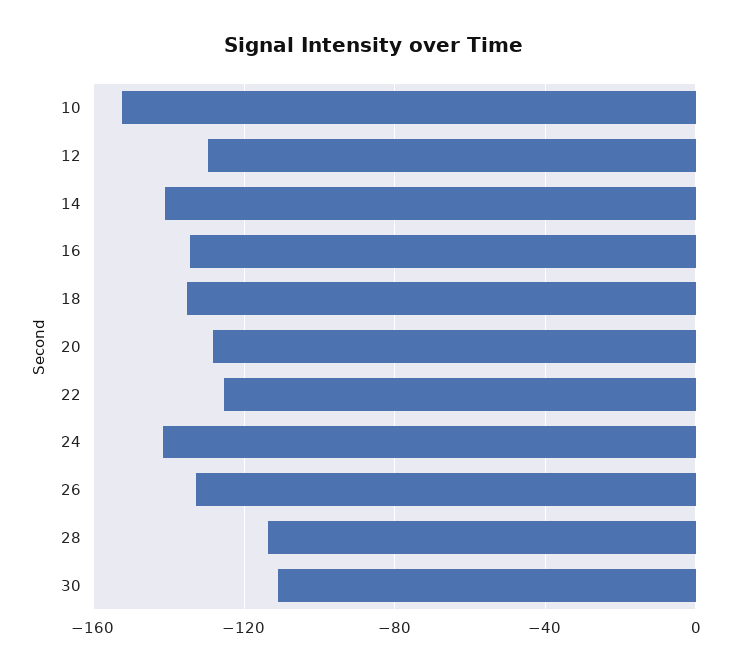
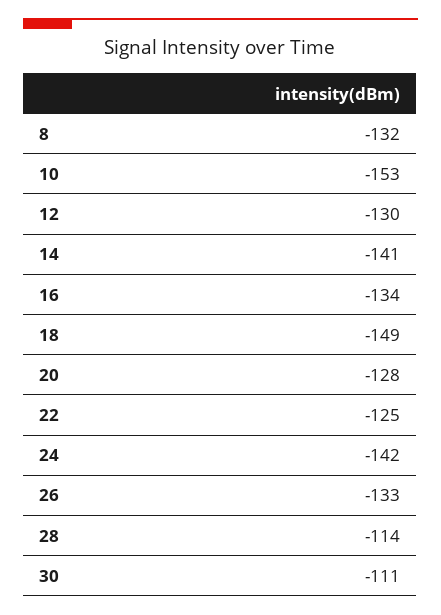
18: -135 -> -149
8: none -> -132

